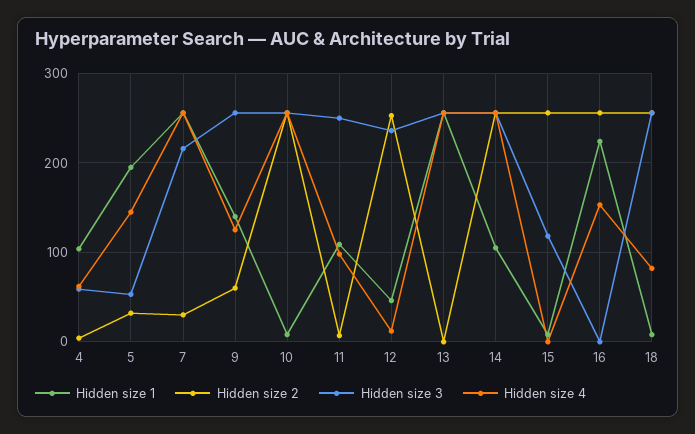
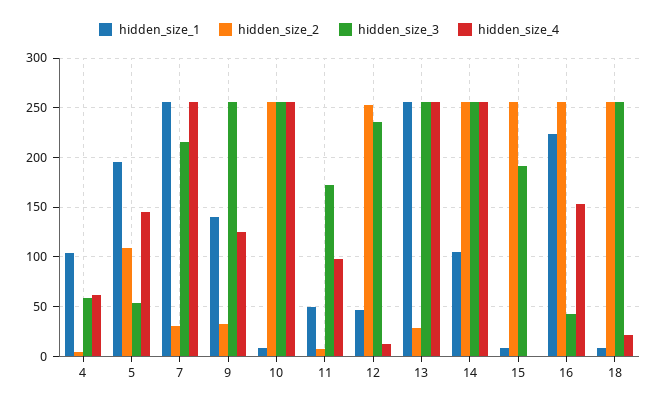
Hidden size 2, 5: 30 -> 110
Hidden size 2, 9: 60 -> 30
Hidden size 1, 11: 110 -> 50
Hidden size 3, 11: 250 -> 170
Hidden size 2, 13: 0 -> 30
Hidden size 3, 15: 120 -> 190
Hidden size 3, 16: 0 -> 40
Hidden size 4, 18: 80 -> 20

